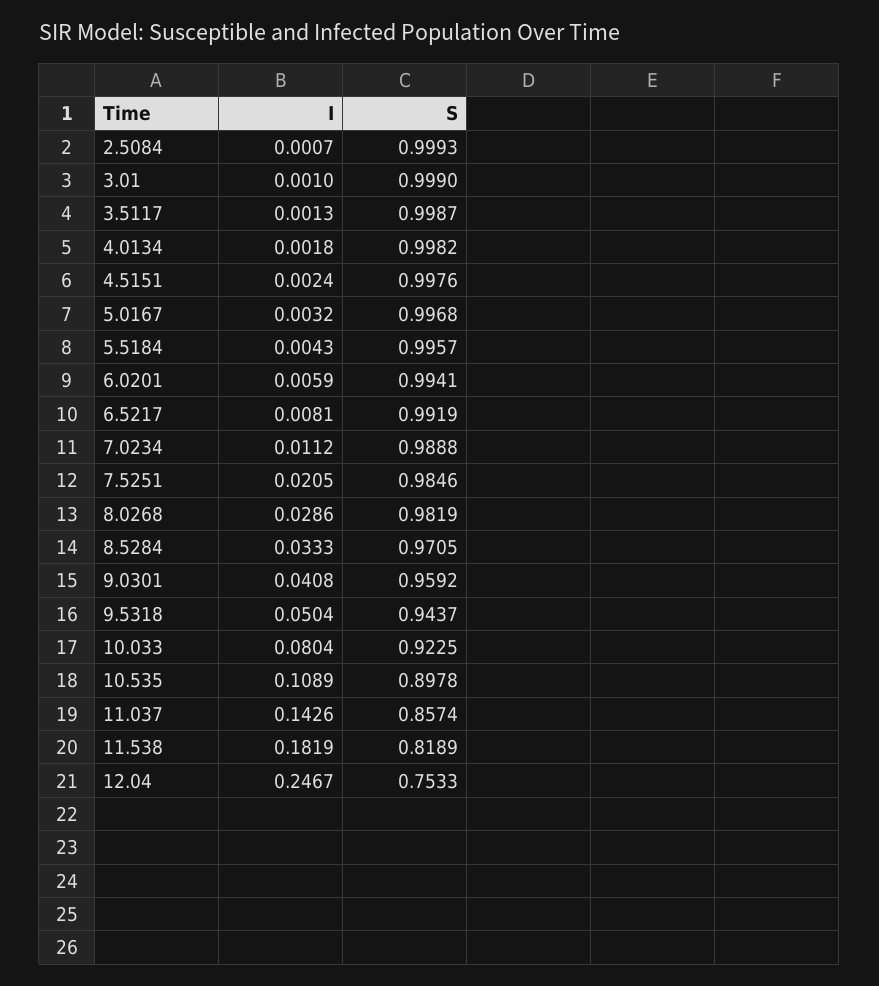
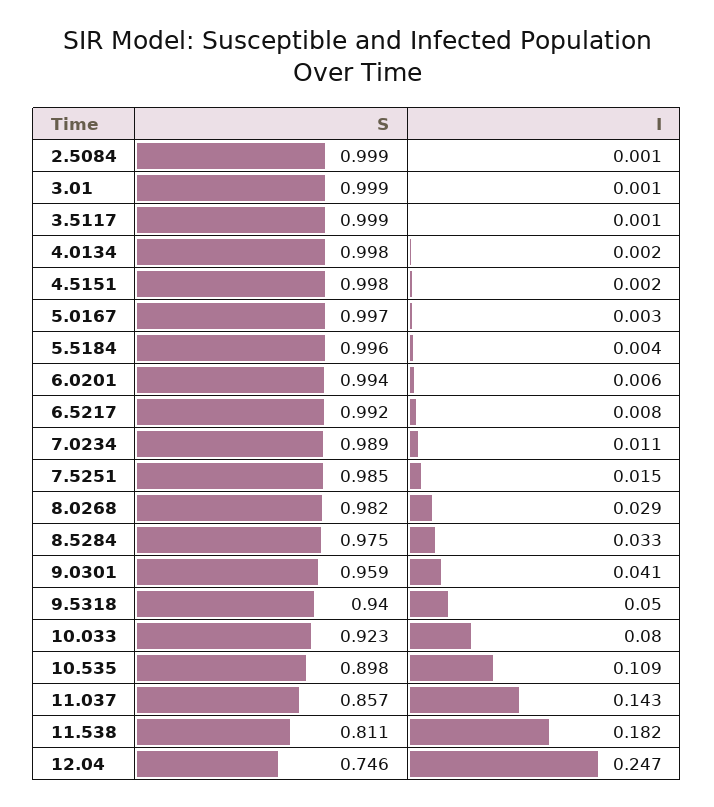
I, 7.5251: 0.0205 -> 0.015
S, 8.5284: 0.9705 -> 0.975
S, 9.5318: 0.9437 -> 0.94
S, 11.538: 0.8189 -> 0.811
S, 12.04: 0.7533 -> 0.746

